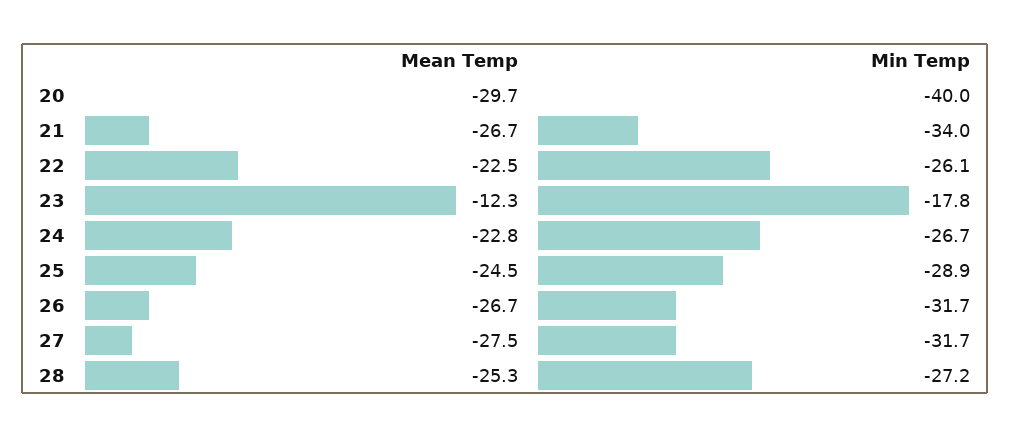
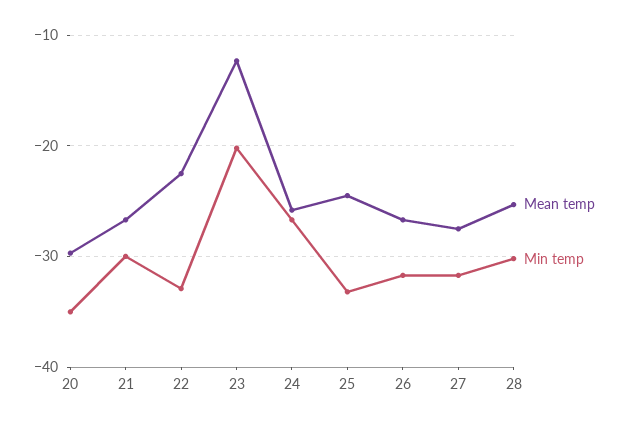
Min Temp, 20: -40 -> -35
Min Temp, 21: -34 -> -30
Min Temp, 22: -26.1 -> -33
Min Temp, 23: -17.8 -> -20
Mean Temp, 24: -22.8 -> -26
Min Temp, 25: -28.9 -> -33
Min Temp, 28: -27.2 -> -30

